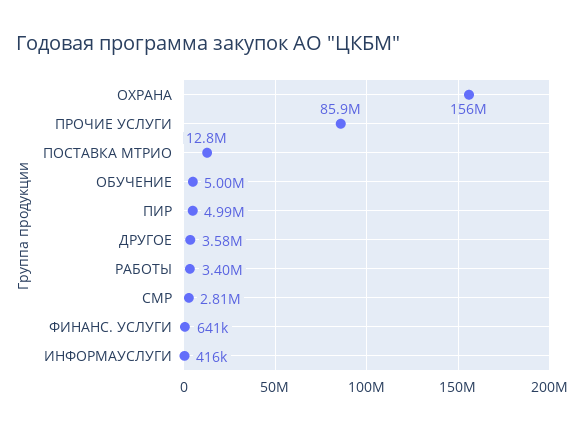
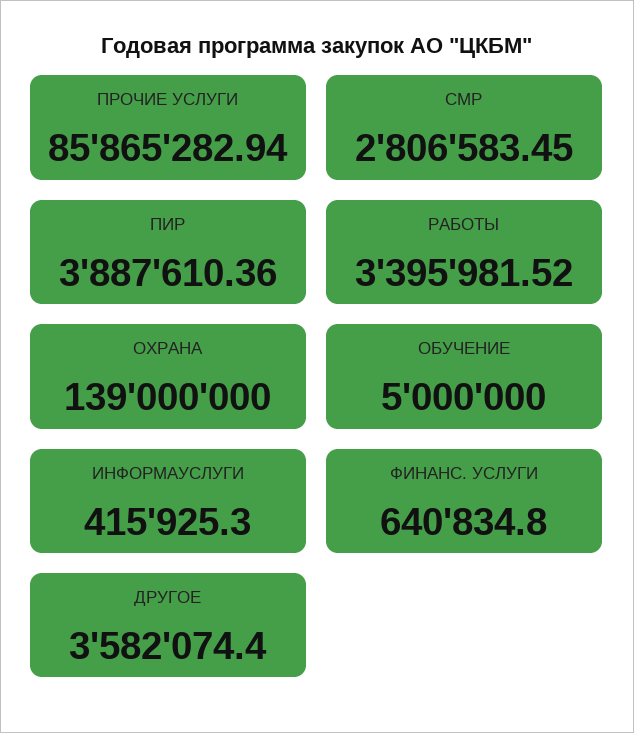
ОХРАНА: 156000000 -> 139000000
ПОСТАВКА МТРИО: 12800000 -> none
ПИР: 4990000 -> 3887610.36

